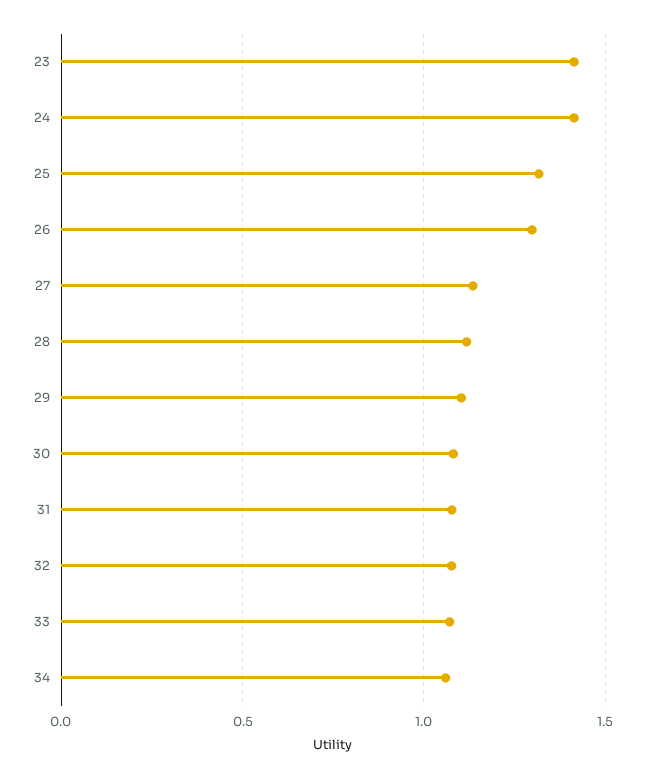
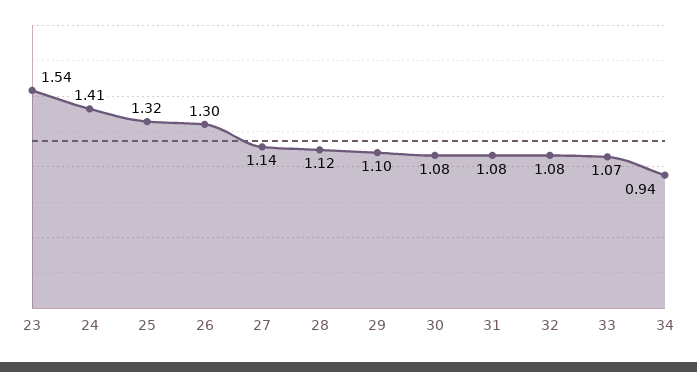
23: 1.4 -> 1.54
34: 1.05 -> 0.94

